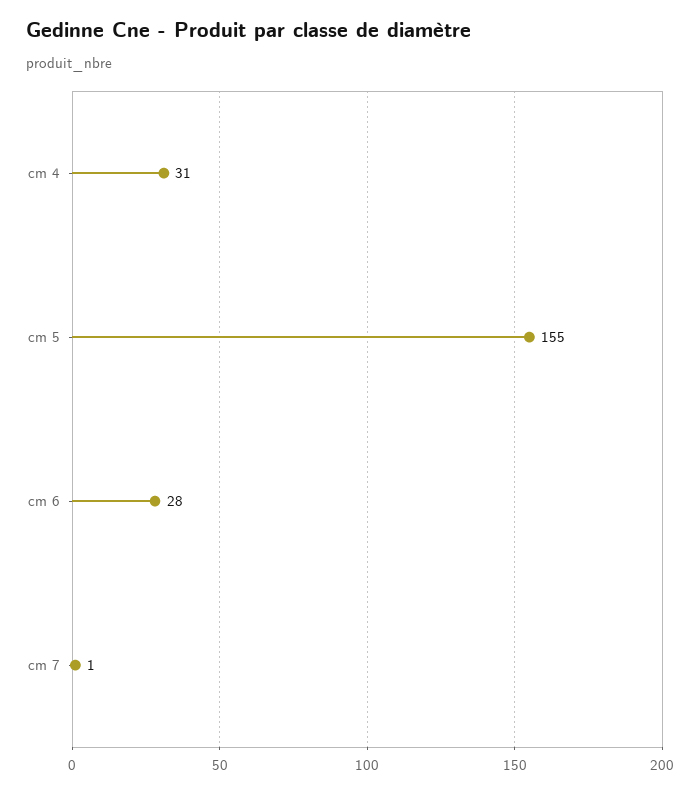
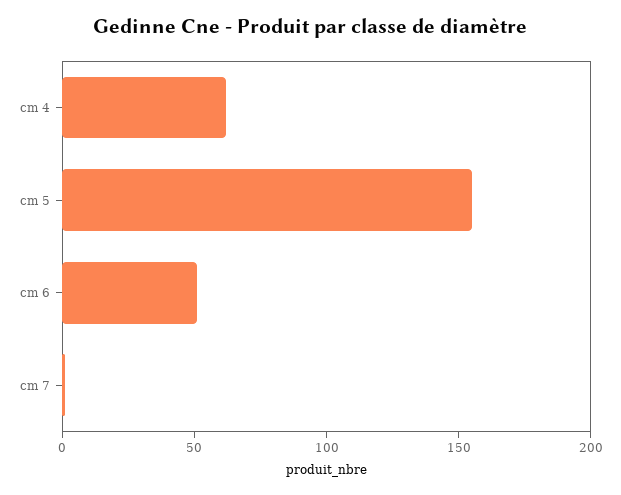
cm 4: 31 -> 60
cm 6: 28 -> 50

